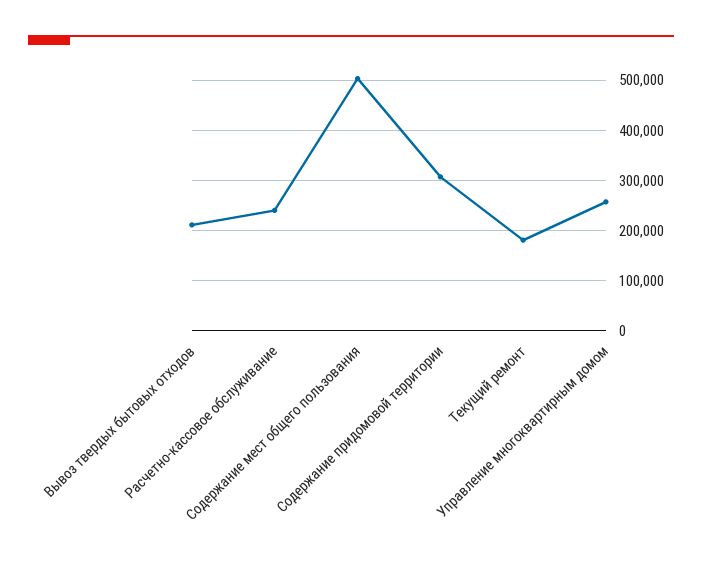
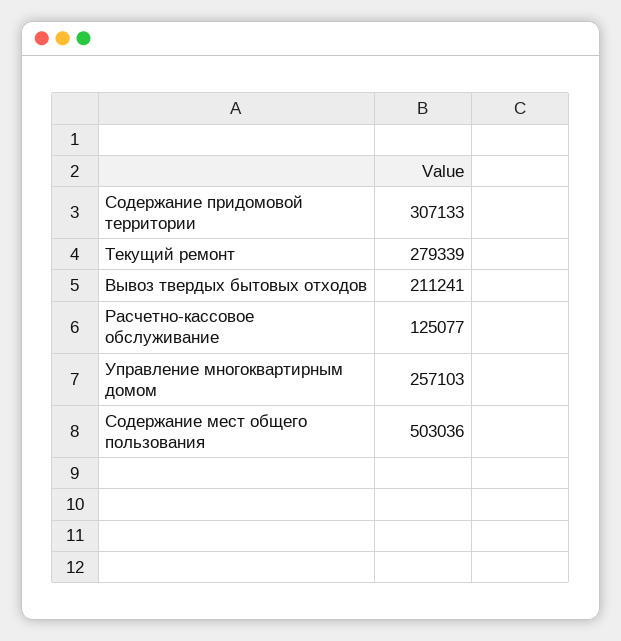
Расчетно-кассовое обслуживание: 240000 -> 125077
Текущий ремонт: 180000 -> 279339

